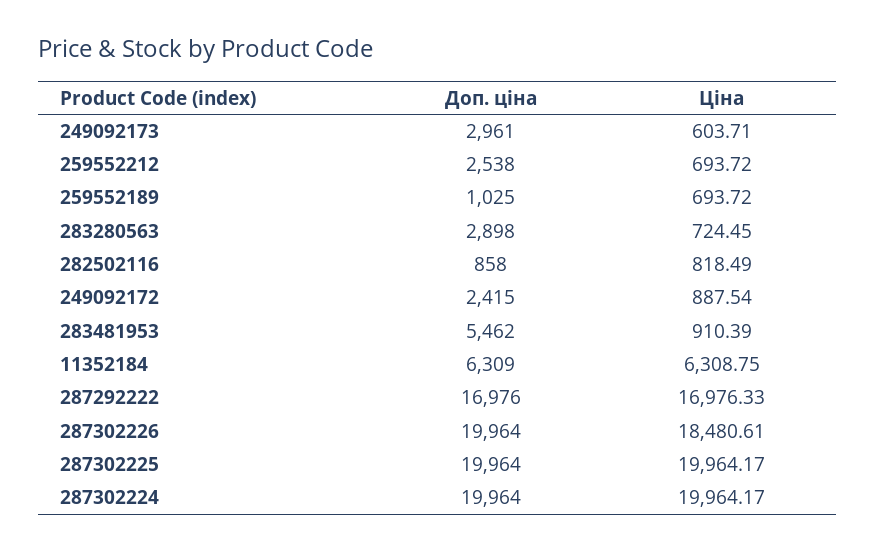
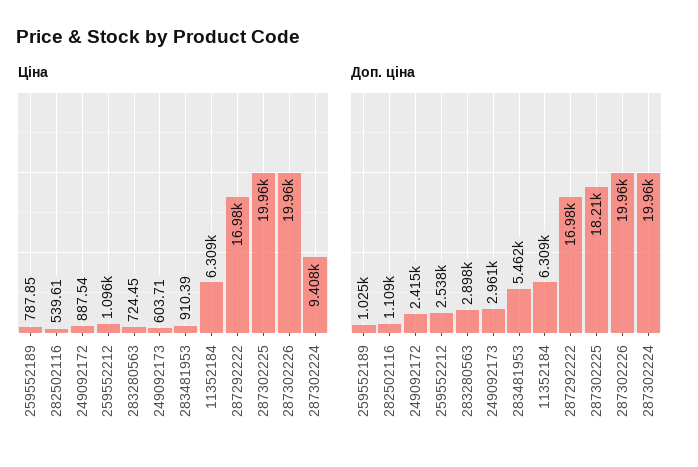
Ціна, 259552212: 693.72 -> 1096
Ціна, 259552189: 693.72 -> 787.85
Доп. ціна, 282502116: 858 -> 1109
Ціна, 282502116: 818.49 -> 539.61
Ціна, 287302226: 18480.61 -> 19960
Доп. ціна, 287302225: 19964 -> 18210
Ціна, 287302224: 19964.17 -> 9408

